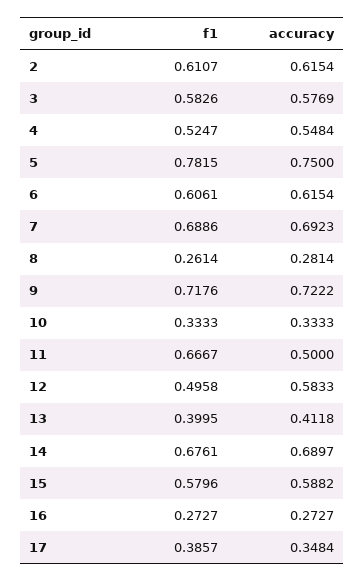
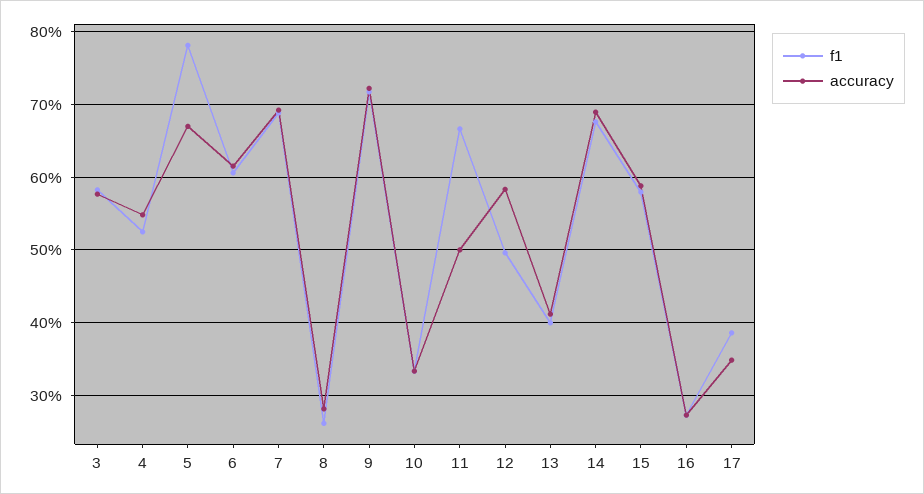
f1, 2: 0.6107 -> none
accuracy, 2: 0.6154 -> none
accuracy, 5: 0.75 -> 0.67

